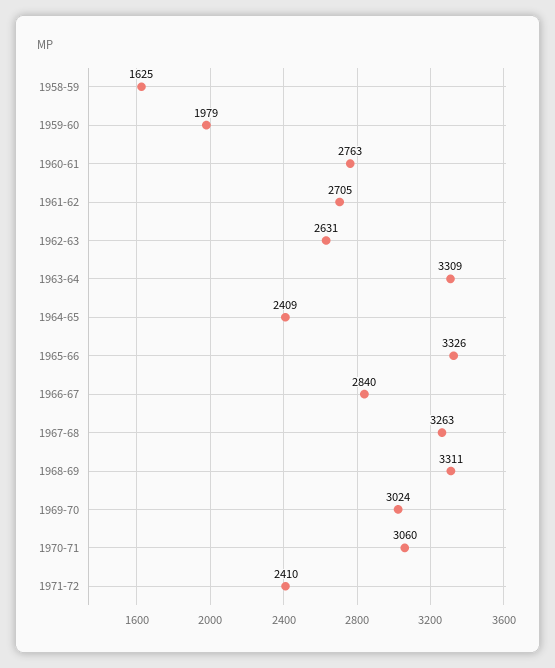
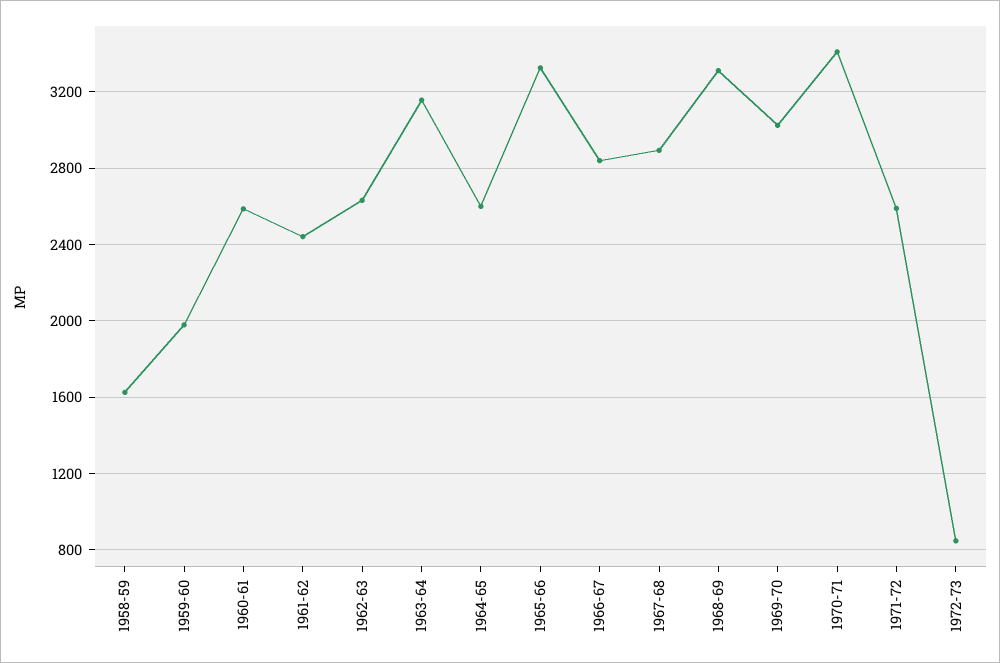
1960-61: 2763 -> 2600
1961-62: 2705 -> 2450
1963-64: 3309 -> 3150
1964-65: 2409 -> 2600
1967-68: 3263 -> 2900
1970-71: 3060 -> 3400
1971-72: 2410 -> 2600
1972-73: none -> 850

